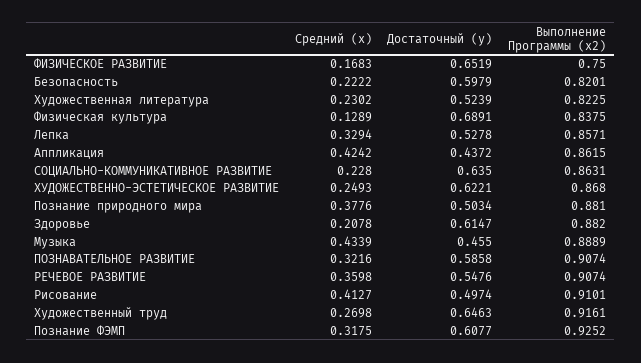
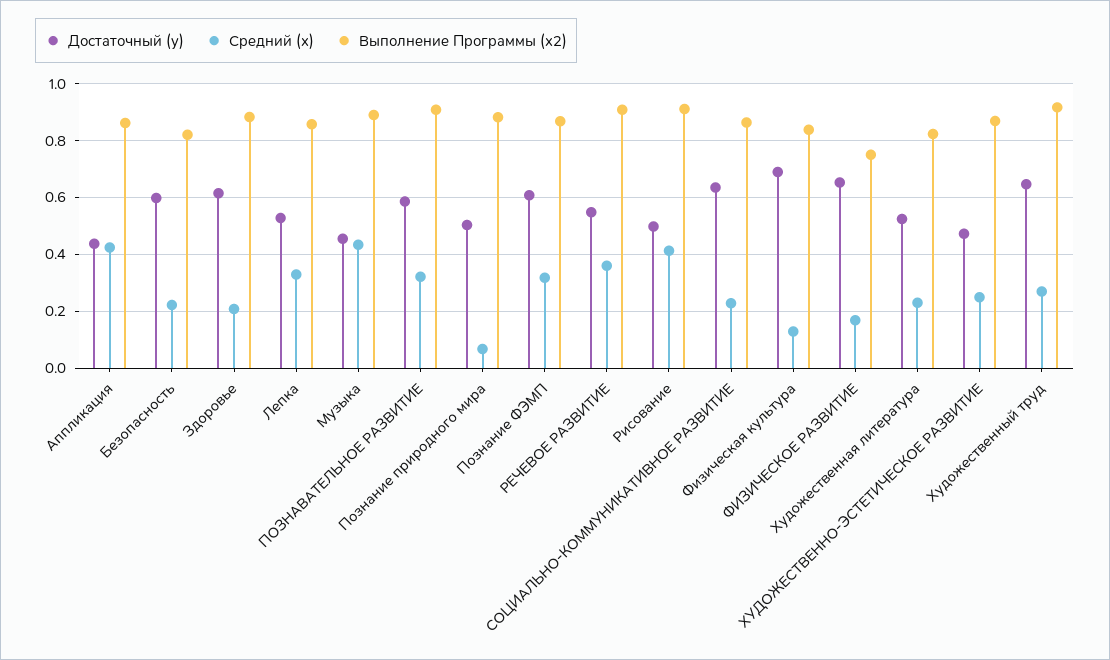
Достаточный (y), ХУДОЖЕСТВЕННО-ЭСТЕТИЧЕСКОЕ РАЗВИТИЕ: 0.6221 -> 0.475
Средний (x), Познание природного мира: 0.3776 -> 0.075
Выполнение Программы (x2), Познание ФЭМП: 0.9252 -> 0.875

